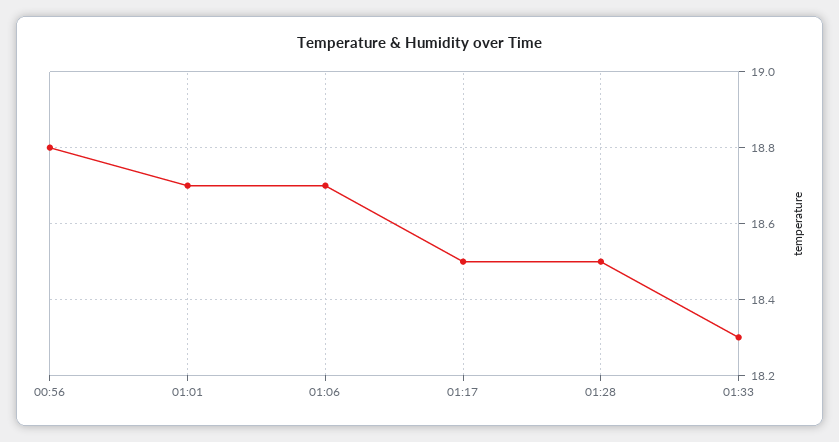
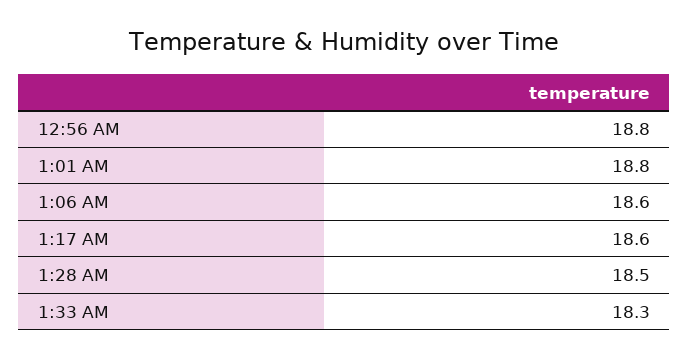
01:01: 18.7 -> 18.8
01:06: 18.7 -> 18.6
01:17: 18.5 -> 18.6

